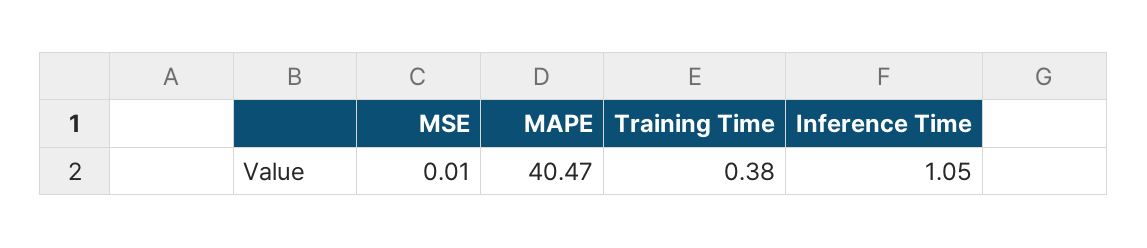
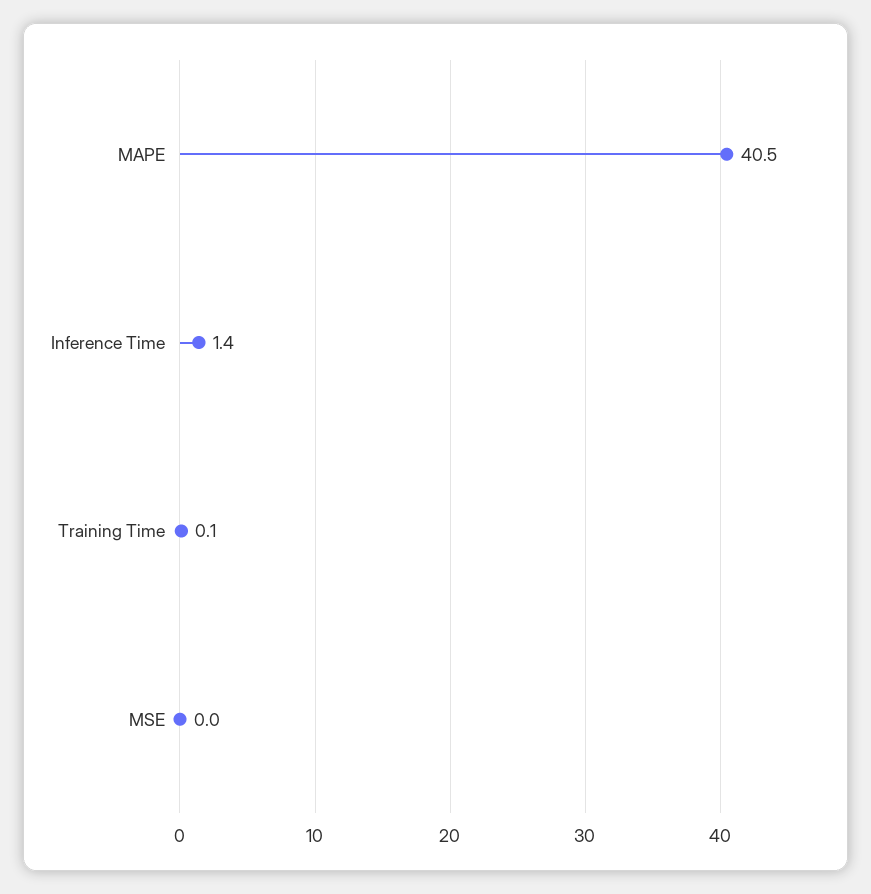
Training Time: 0.38 -> 0.1
Inference Time: 1.05 -> 1.4

